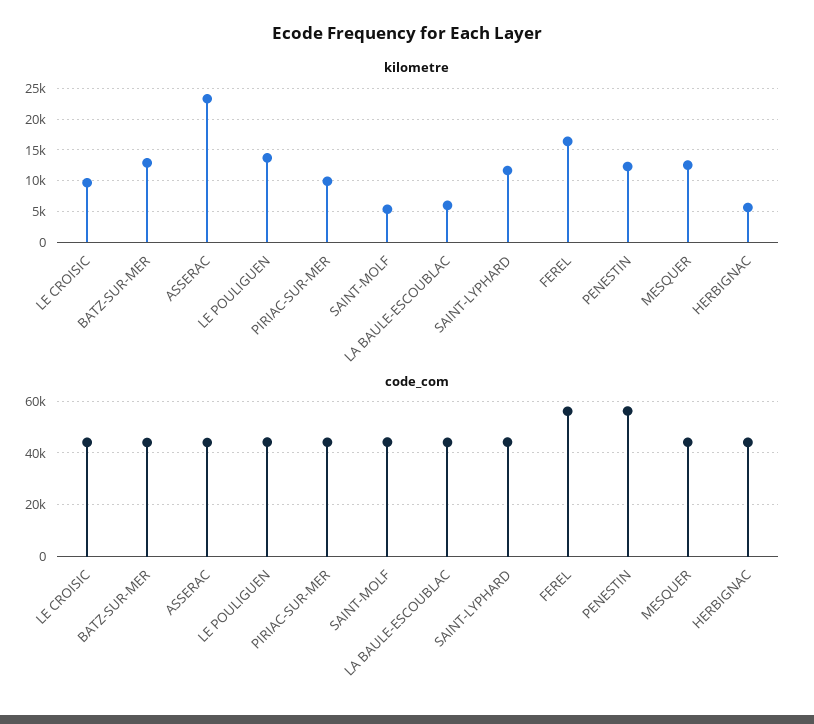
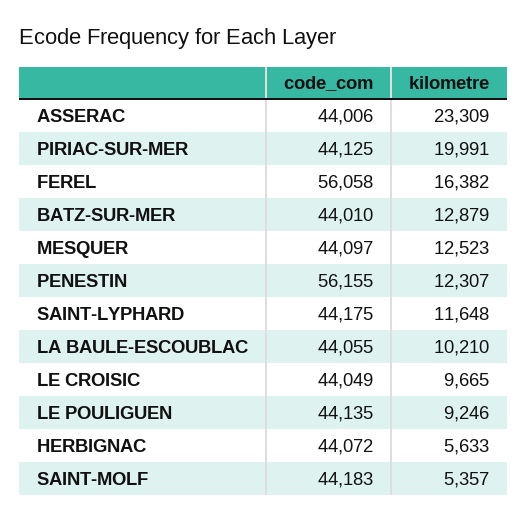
kilometre, LE POULIGUEN: 14000 -> 9246
kilometre, PIRIAC-SUR-MER: 10000 -> 19991
kilometre, LA BAULE-ESCOUBLAC: 6000 -> 10210

